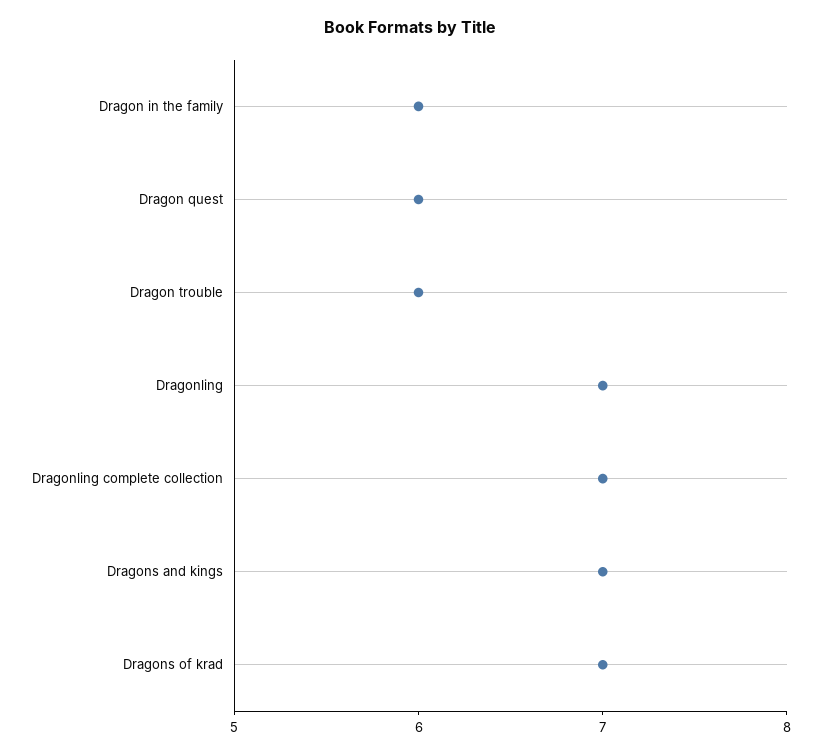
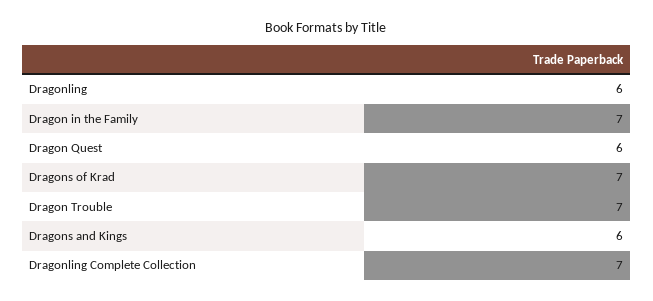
Dragon in the family: 6 -> 7
Dragon trouble: 6 -> 7
Dragonling: 7 -> 6
Dragons and kings: 7 -> 6

